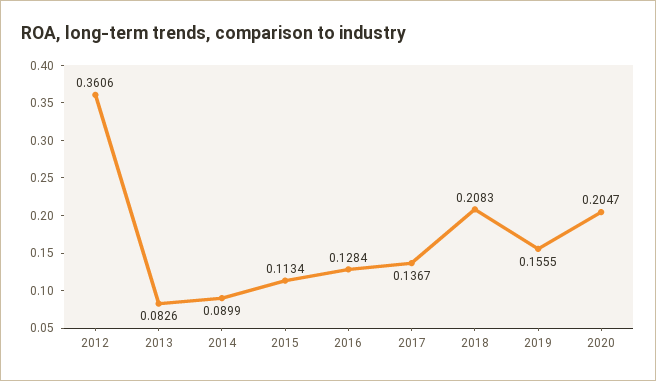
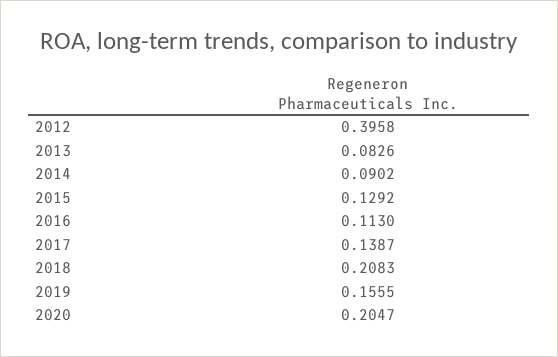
2012: 0.3606 -> 0.3958
2014: 0.0899 -> 0.0902
2015: 0.1134 -> 0.1292
2016: 0.1284 -> 0.113
2017: 0.1367 -> 0.1387

